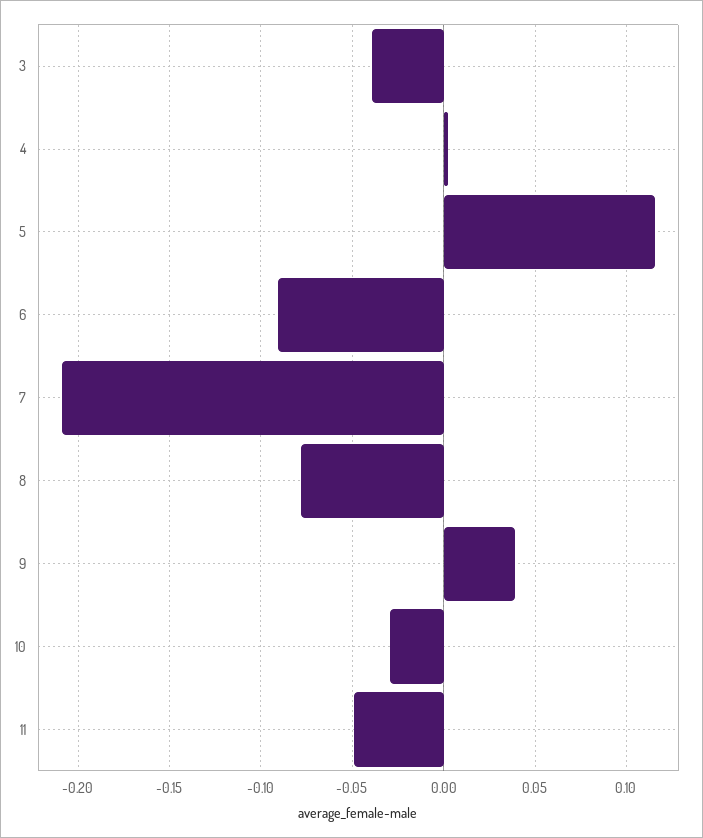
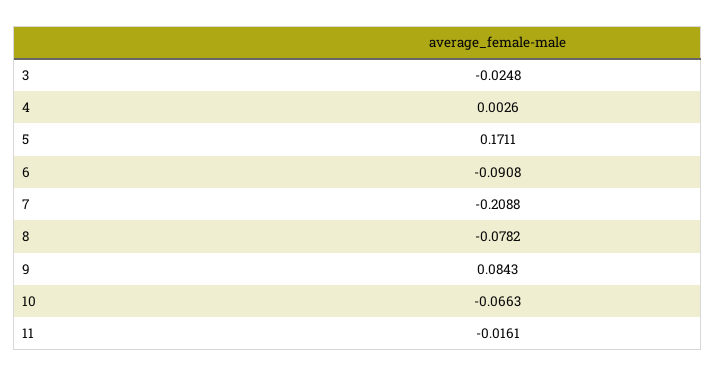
3: -0.04 -> -0.0248
5: 0.115 -> 0.1711
9: 0.04 -> 0.0843
10: -0.03 -> -0.0663
11: -0.05 -> -0.0161

